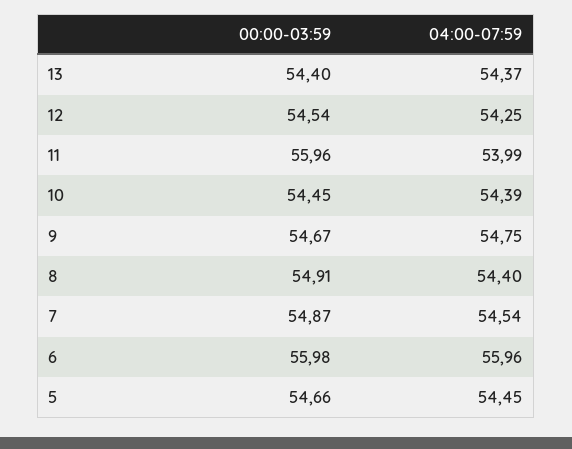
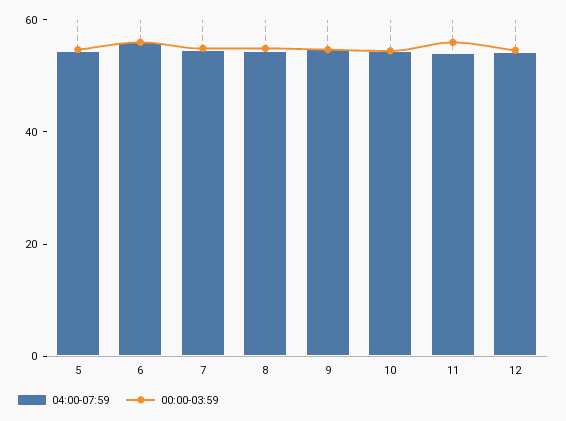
00:00-03:59, 13: 54.4 -> none
04:00-07:59, 13: 54.37 -> none

